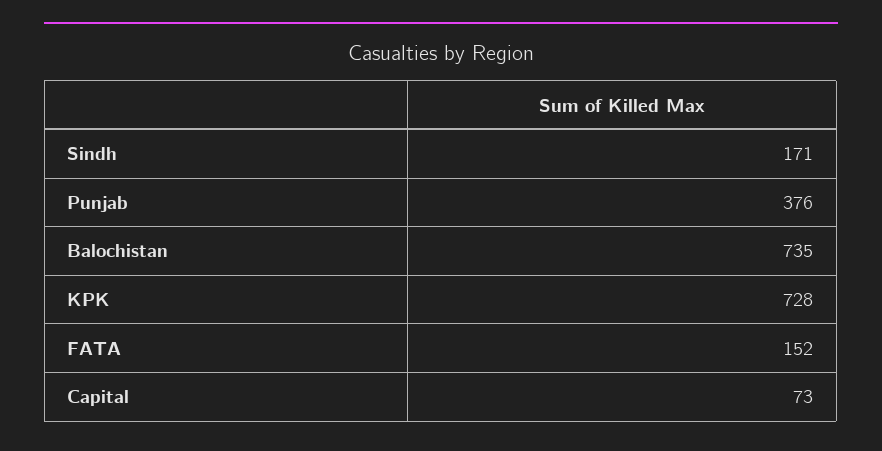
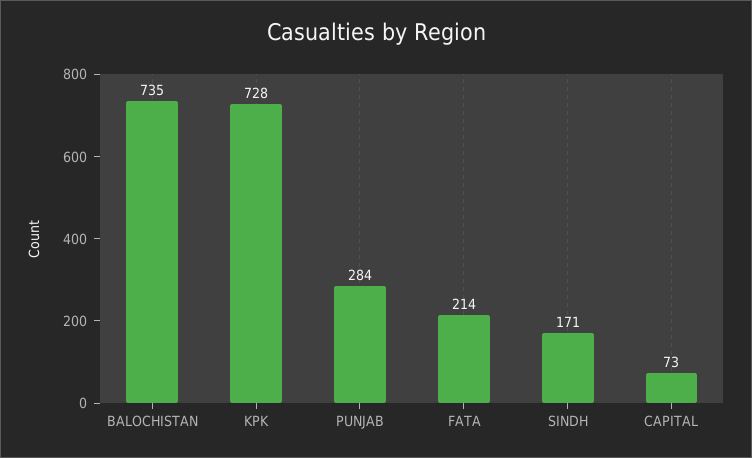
Punjab: 376 -> 284
FATA: 152 -> 214

